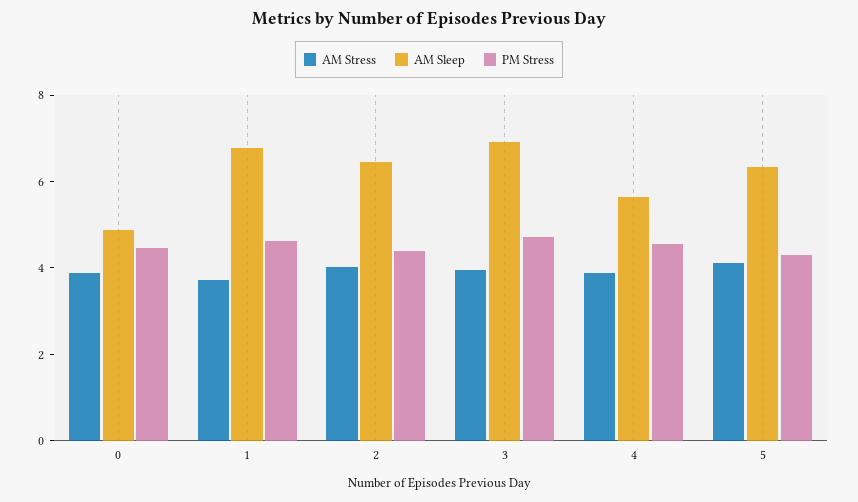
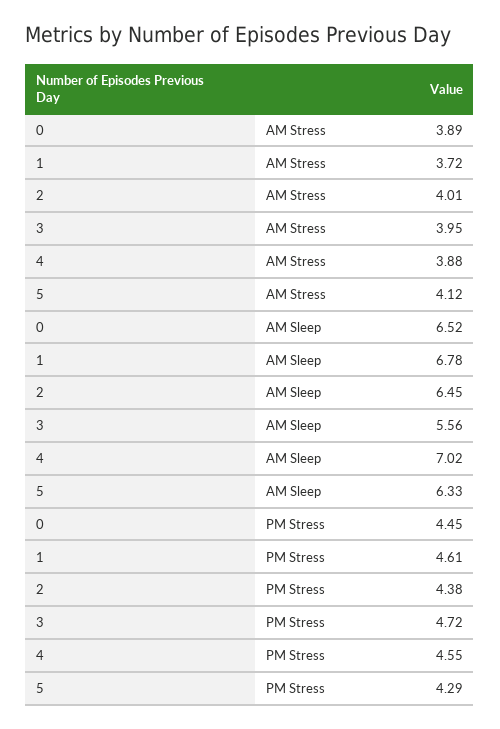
AM Sleep, 0: 5 -> 6.52
AM Sleep, 3: 7 -> 5.56
AM Sleep, 4: 5.5 -> 7.02

